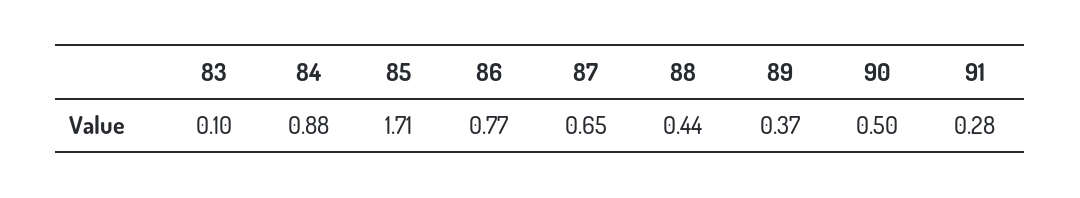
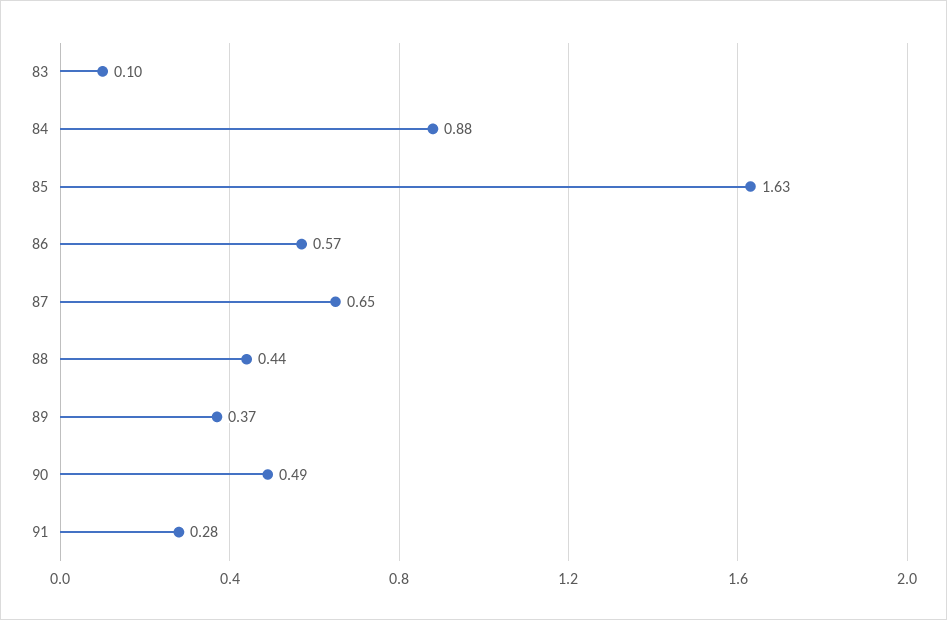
85: 1.71 -> 1.63
86: 0.77 -> 0.57
90: 0.5 -> 0.49

